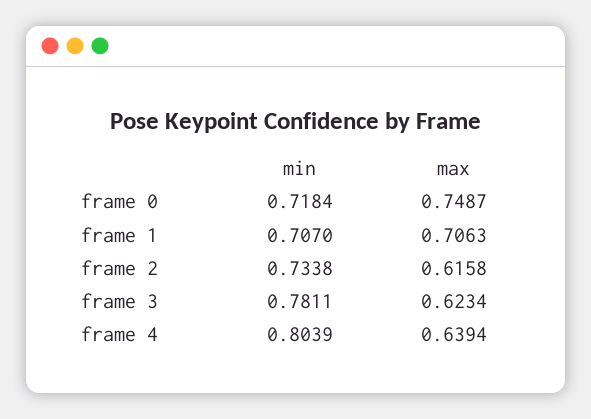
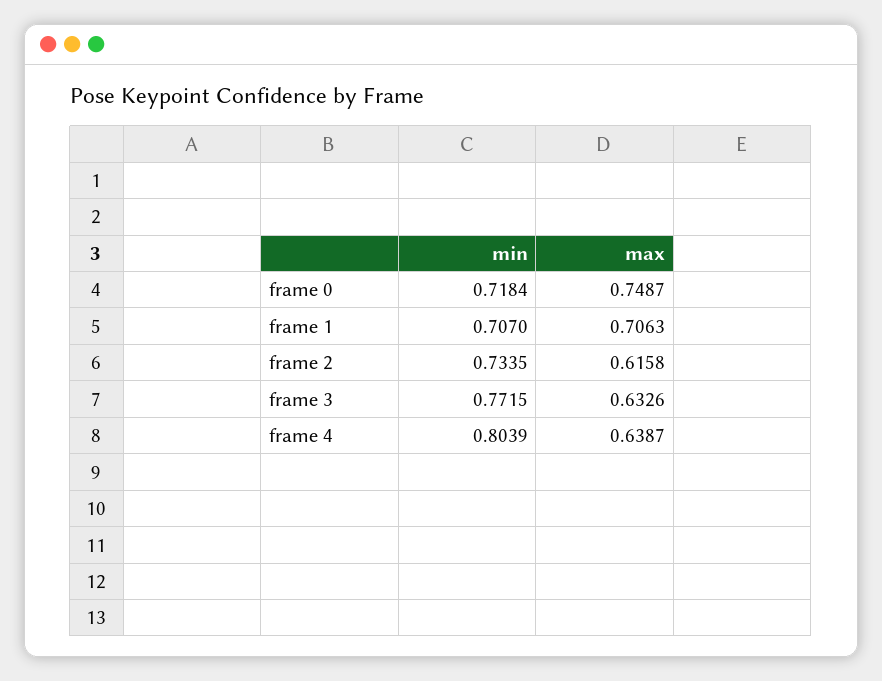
min, frame 2: 0.7338 -> 0.7335
min, frame 3: 0.7811 -> 0.7715
max, frame 3: 0.6234 -> 0.6326
max, frame 4: 0.6394 -> 0.6387

